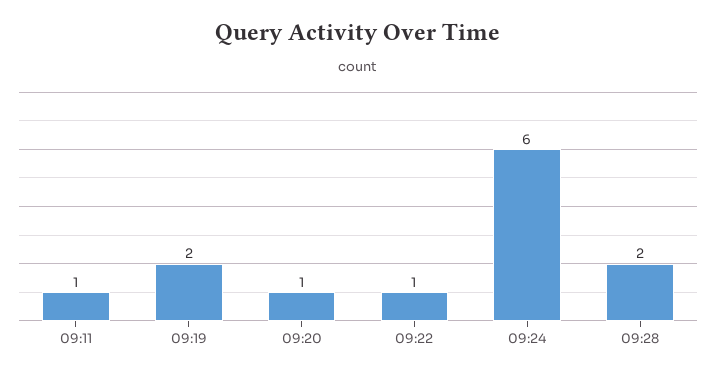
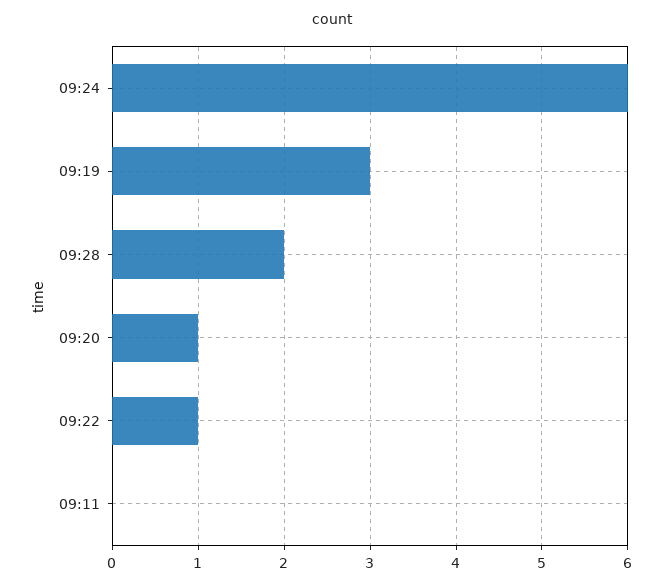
09:11: 1 -> 0
09:19: 2 -> 3

